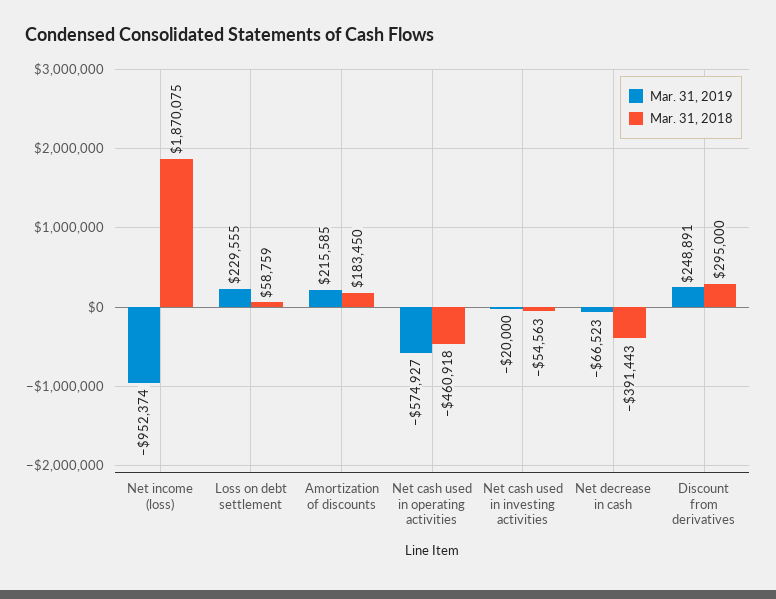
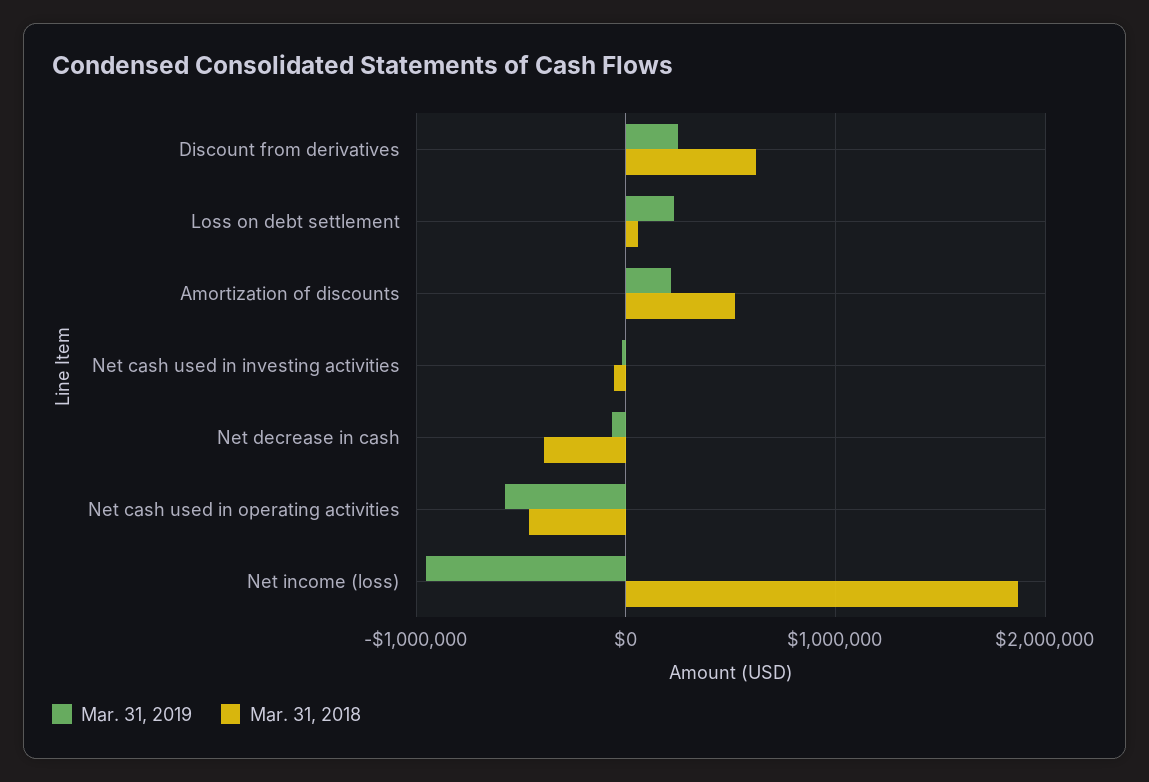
Mar. 31, 2018, Amortization of discounts: 183450 -> 500000
Mar. 31, 2018, Discount from derivatives: 295000 -> 600000

